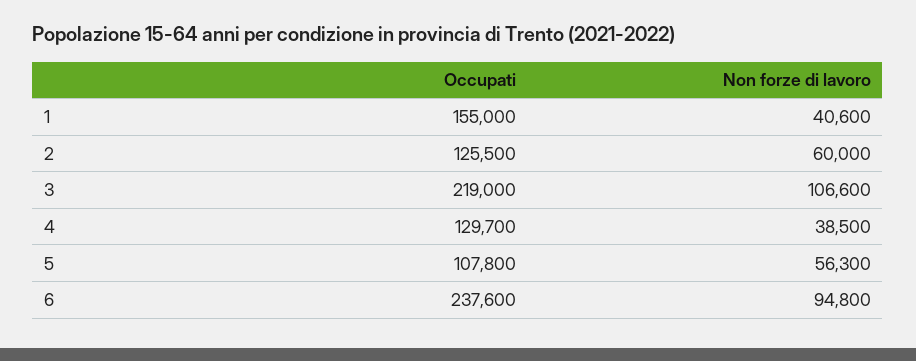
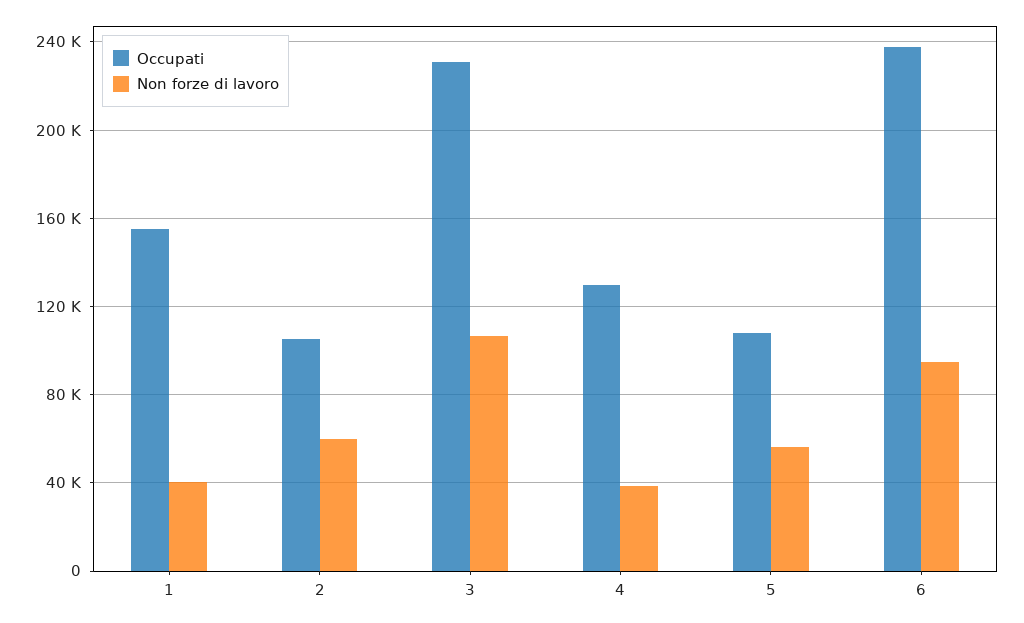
Occupati, 2: 125500 -> 105000
Occupati, 3: 219000 -> 230000

